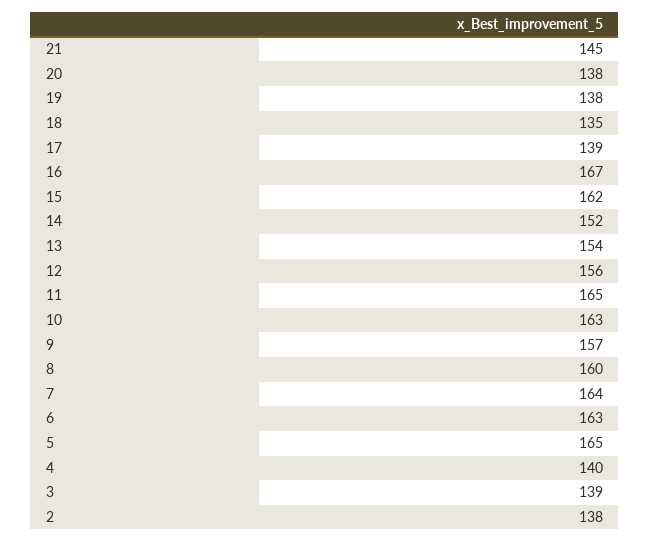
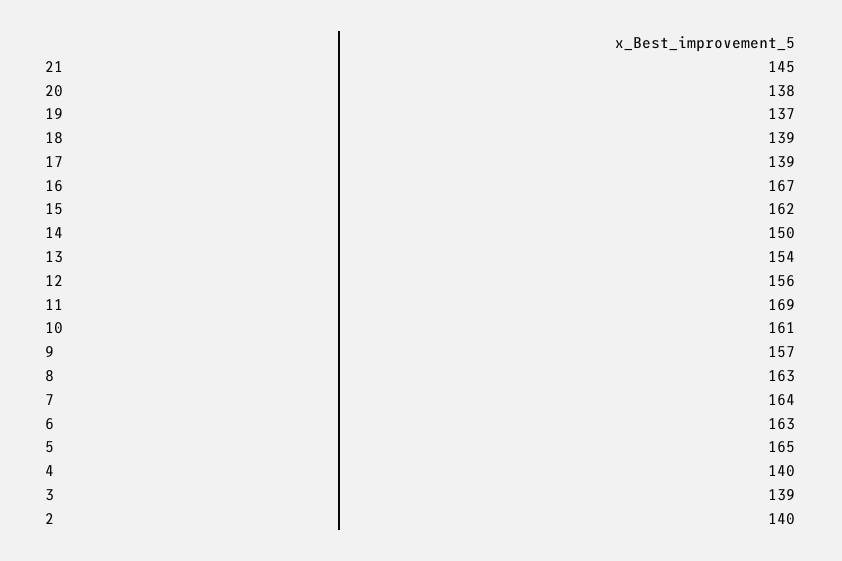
19: 138 -> 137
18: 135 -> 139
14: 152 -> 150
11: 165 -> 169
10: 163 -> 161
8: 160 -> 163
2: 138 -> 140

